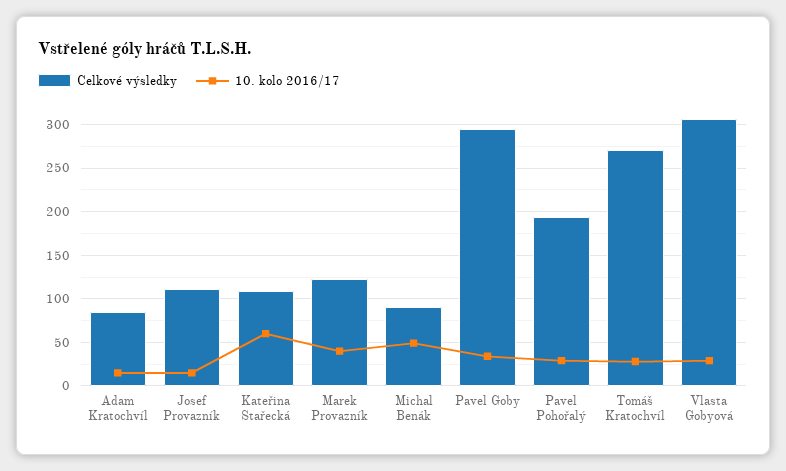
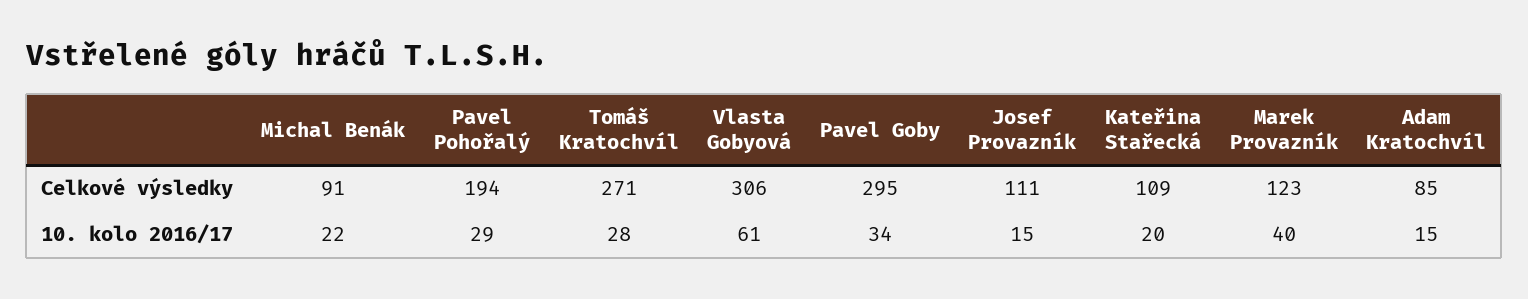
10. kolo 2016/17, Kateřina Stařecká: 60 -> 20
10. kolo 2016/17, Michal Benák: 50 -> 22
10. kolo 2016/17, Vlasta Gobyová: 30 -> 61

